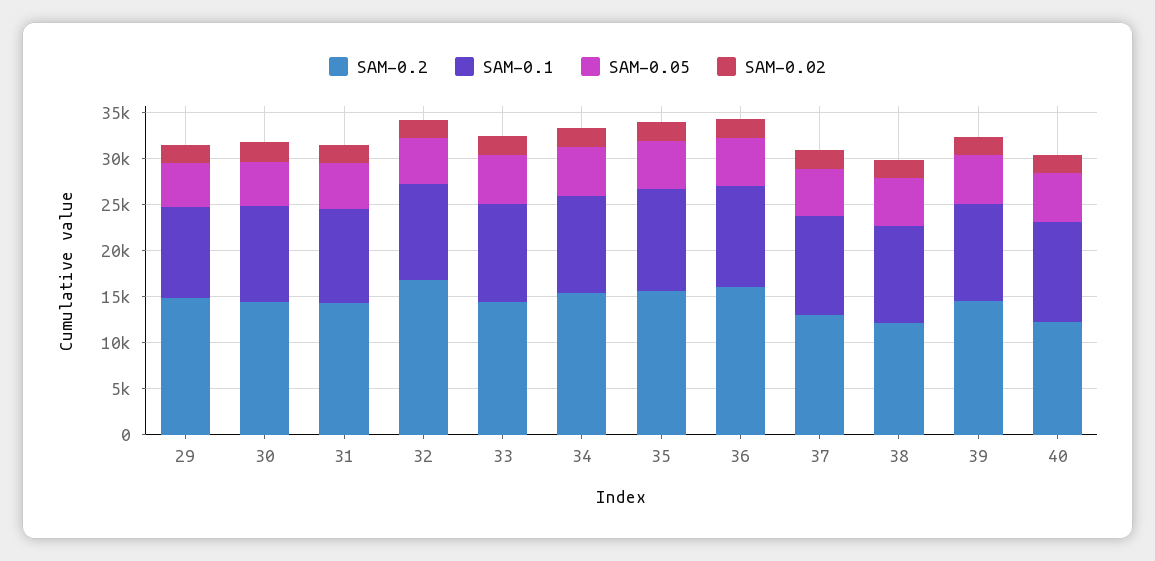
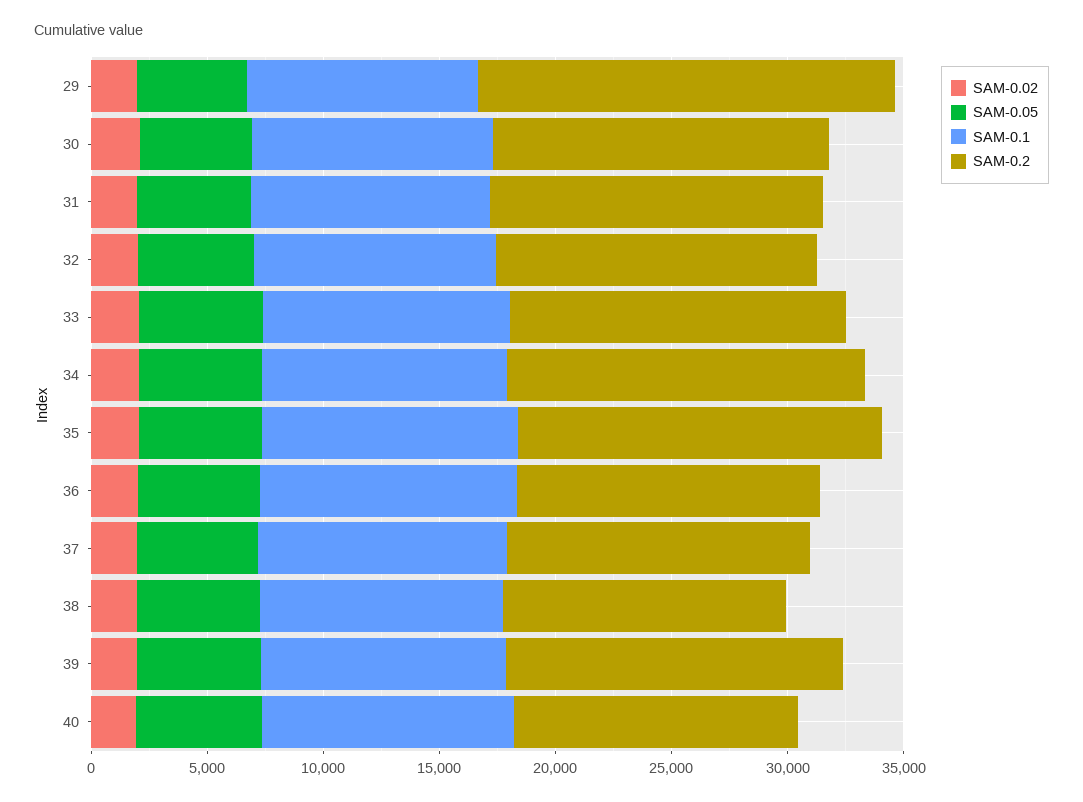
SAM-0.2, 29: 15000 -> 18000
SAM-0.2, 32: 17000 -> 14000
SAM-0.2, 36: 16000 -> 13000

